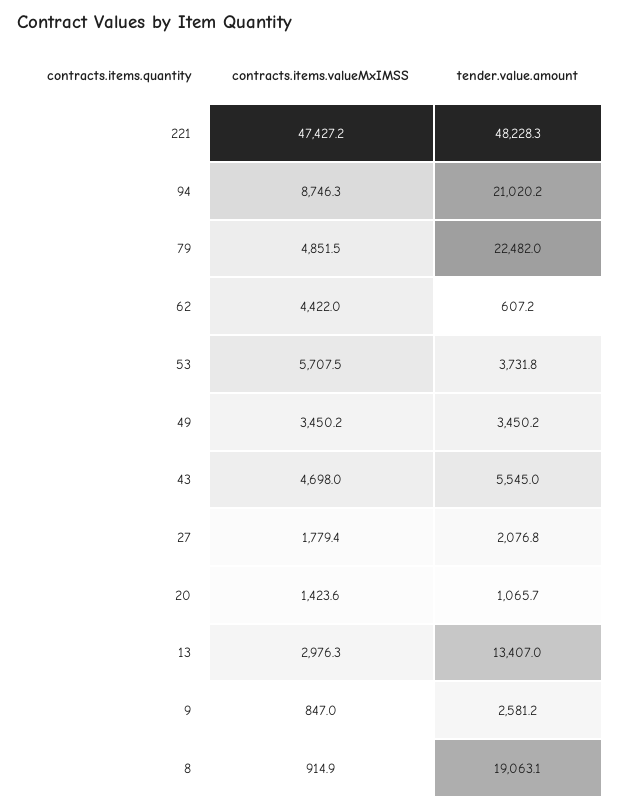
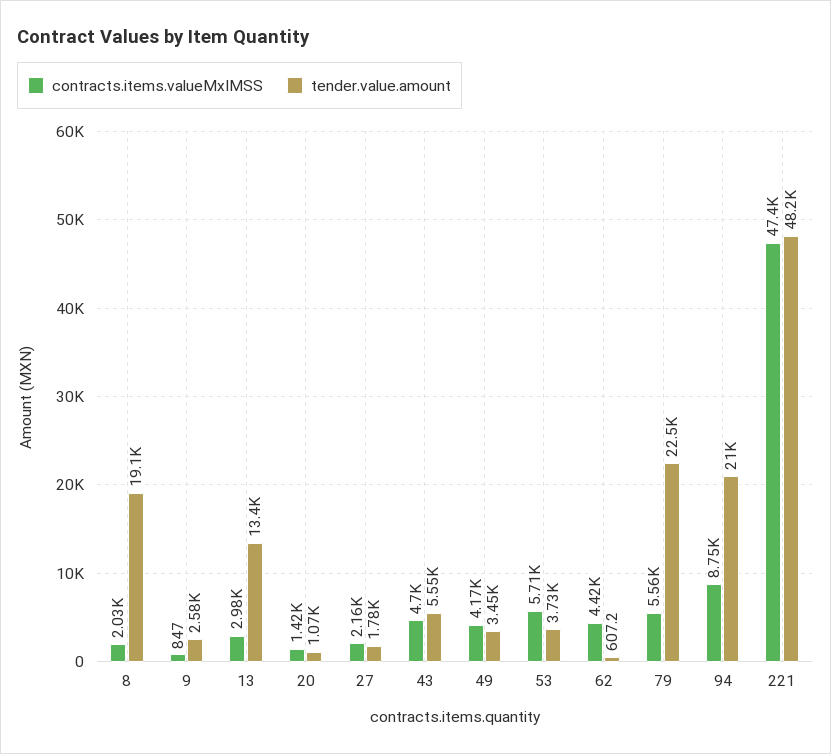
contracts.items.valueMxIMSS, 79: 4851.5 -> 5560
contracts.items.valueMxIMSS, 49: 3450.2 -> 4170
contracts.items.valueMxIMSS, 27: 1779.4 -> 2160
tender.value.amount, 27: 2076.8 -> 1780
contracts.items.valueMxIMSS, 8: 914.9 -> 2030

